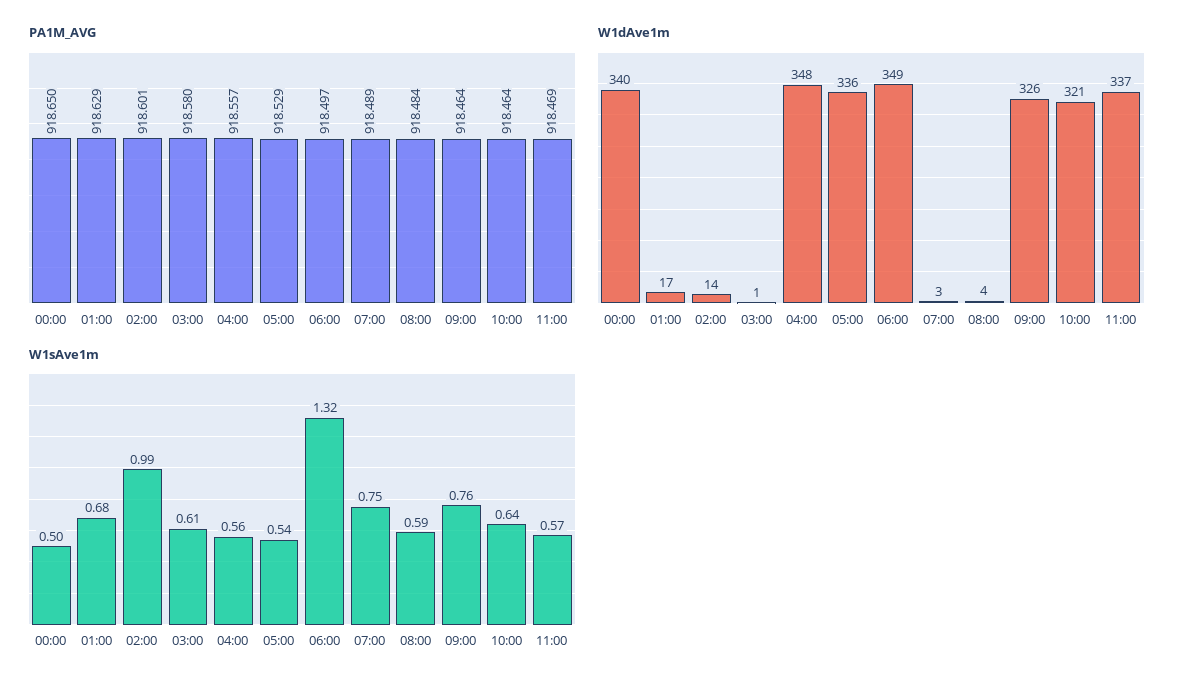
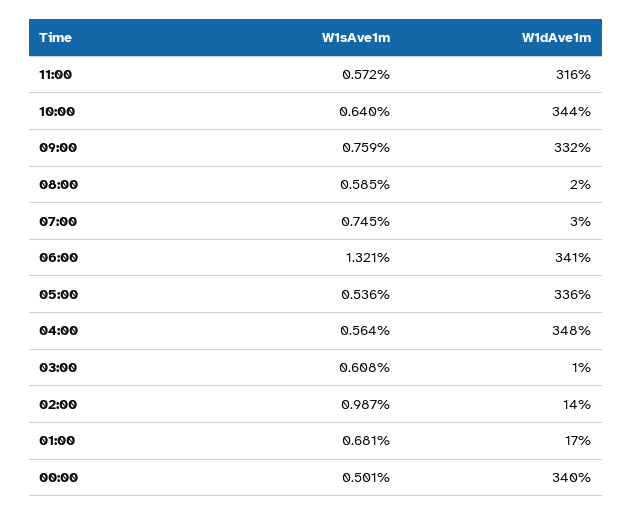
PA1M_AVG, 00:00: 918.65 -> none
PA1M_AVG, 01:00: 918.629 -> none
PA1M_AVG, 02:00: 918.601 -> none
PA1M_AVG, 03:00: 918.58 -> none
PA1M_AVG, 04:00: 918.557 -> none
PA1M_AVG, 05:00: 918.529 -> none
PA1M_AVG, 06:00: 918.497 -> none
PA1M_AVG, 07:00: 918.489 -> none
PA1M_AVG, 08:00: 918.484 -> none
PA1M_AVG, 09:00: 918.464 -> none
PA1M_AVG, 10:00: 918.464 -> none
PA1M_AVG, 11:00: 918.469 -> none
W1dAve1m, 06:00: 349 -> 341
W1dAve1m, 08:00: 4 -> 2
W1dAve1m, 09:00: 326 -> 332
W1dAve1m, 10:00: 321 -> 344
W1dAve1m, 11:00: 337 -> 316

